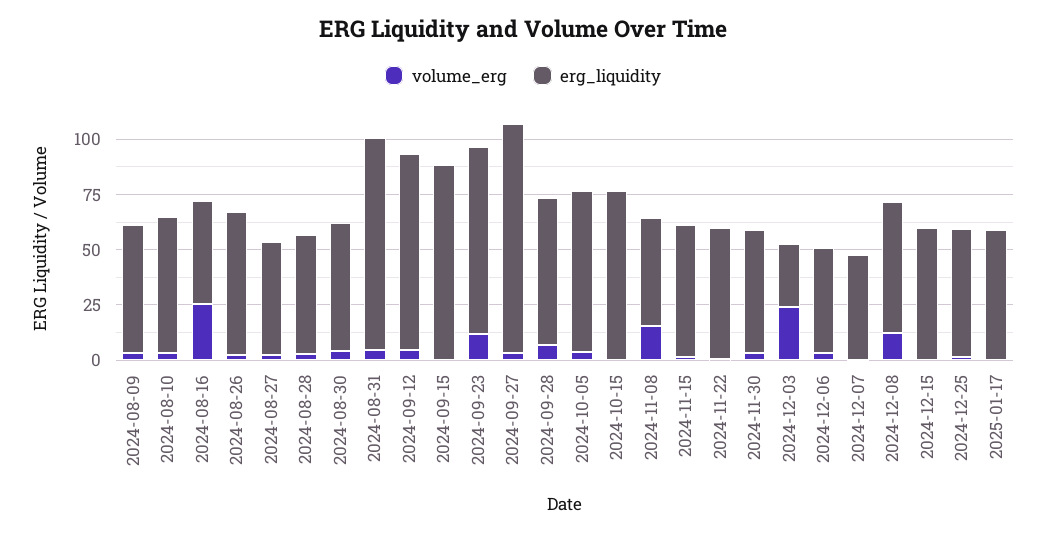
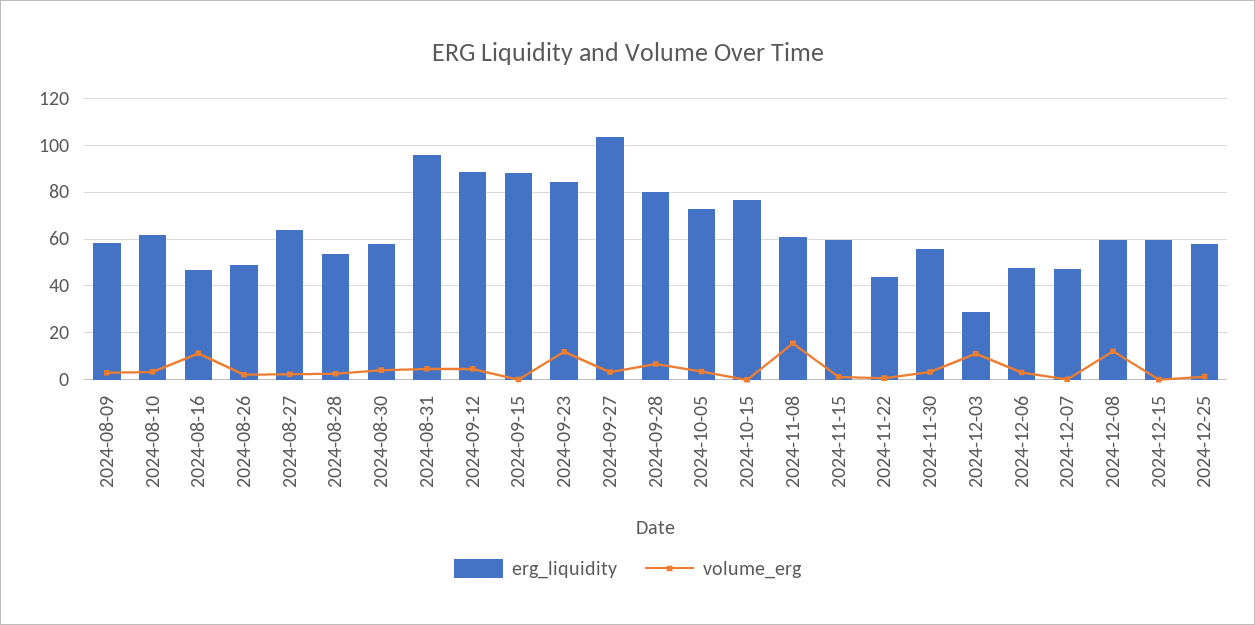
volume_erg, 2024-08-16: 25 -> 10
erg_liquidity, 2024-08-26: 65 -> 50
erg_liquidity, 2024-08-27: 50 -> 65
erg_liquidity, 2024-09-28: 65 -> 80
erg_liquidity, 2024-11-08: 50 -> 60
erg_liquidity, 2024-11-22: 60 -> 45
volume_erg, 2024-12-03: 25 -> 10
volume_erg, 2025-01-17: 0 -> none
erg_liquidity, 2025-01-17: 60 -> none

